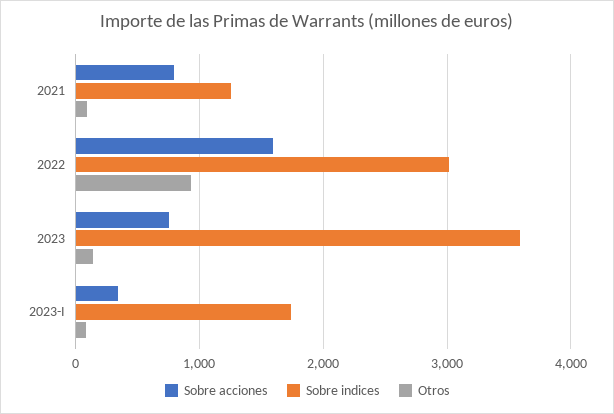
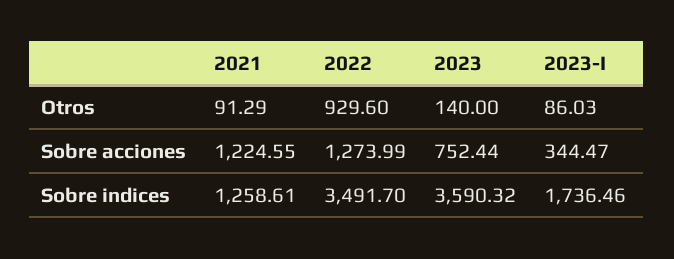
Sobre acciones, 2021: 800 -> 1224.55
Sobre acciones, 2022: 1600 -> 1273.99
Sobre indices, 2022: 3000 -> 3491.7

